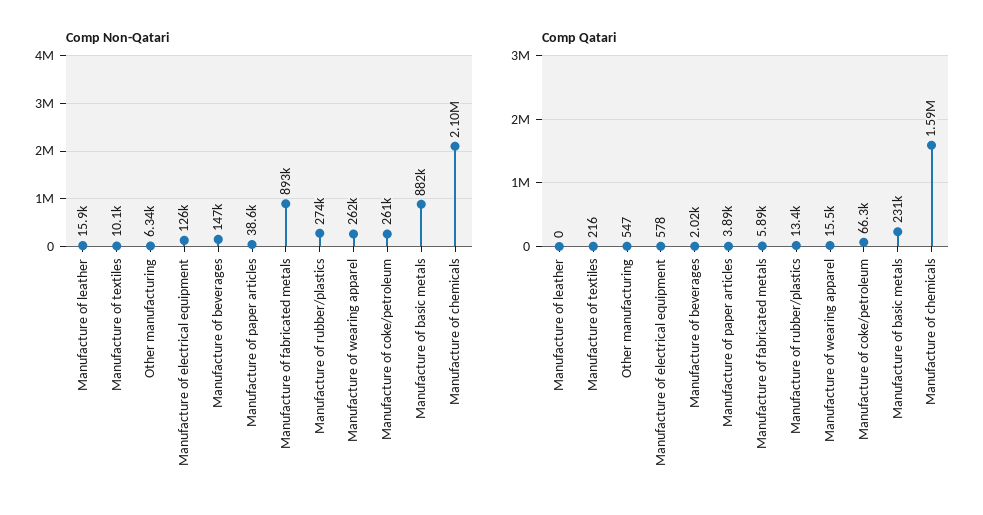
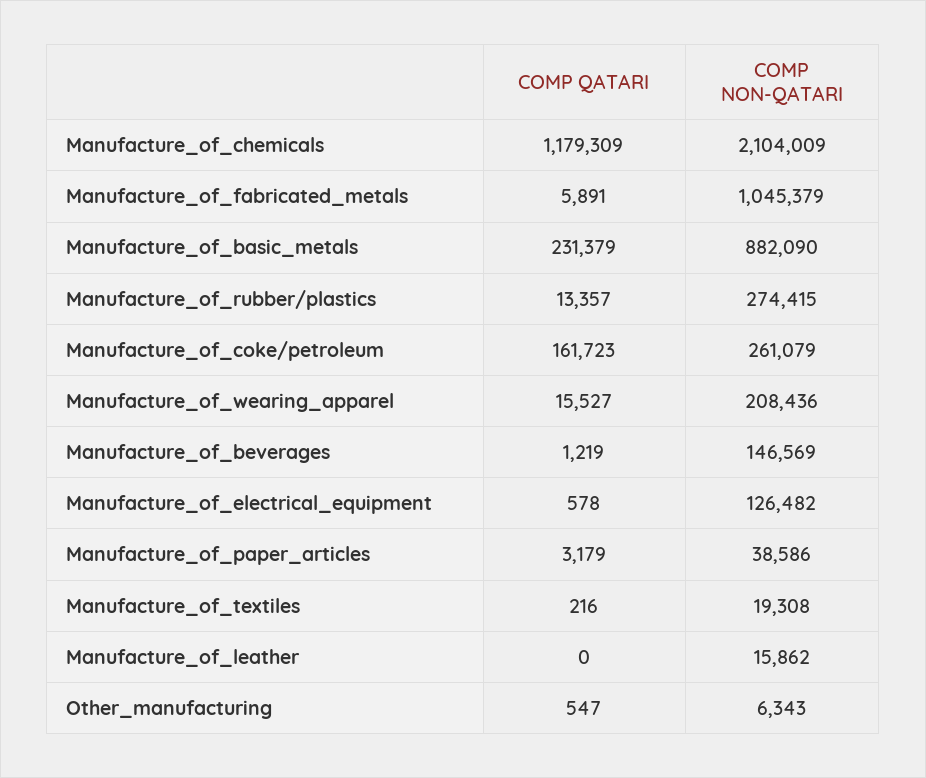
Comp Non-Qatari, Manufacture of textiles: 10100 -> 19308
Comp Non-Qatari, Manufacture of fabricated metals: 893000 -> 1045379
Comp Non-Qatari, Manufacture of wearing apparel: 262000 -> 208436
Comp Qatari, Manufacture of beverages: 2020 -> 1219
Comp Qatari, Manufacture of paper articles: 3890 -> 3179
Comp Qatari, Manufacture of coke/petroleum: 66300 -> 161723
Comp Qatari, Manufacture of chemicals: 1590000 -> 1179309

